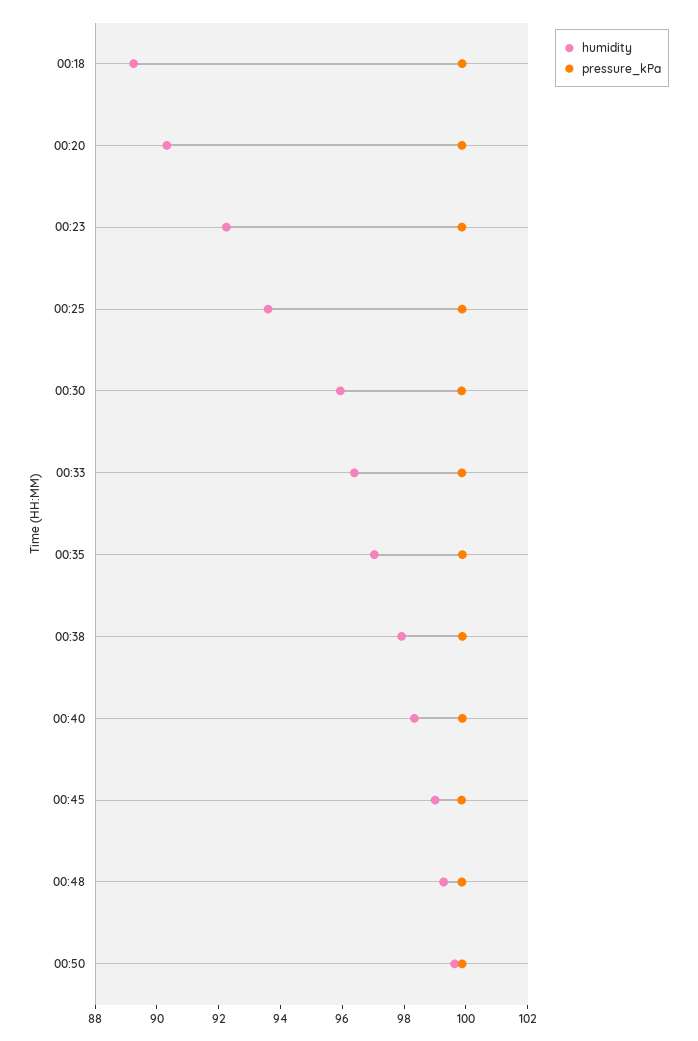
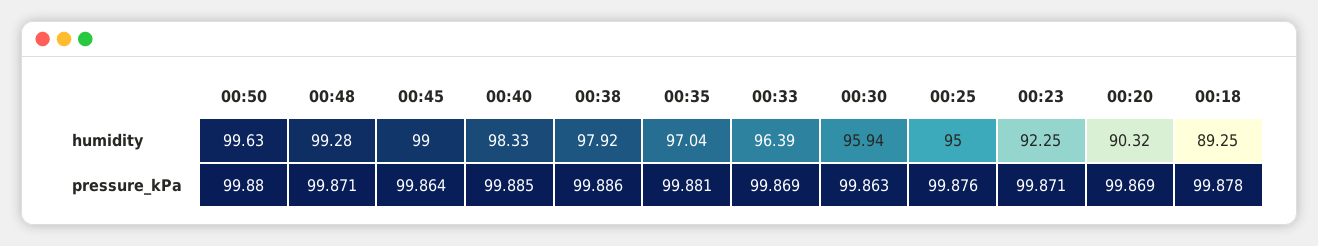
humidity, 00:25: 93.5 -> 95

